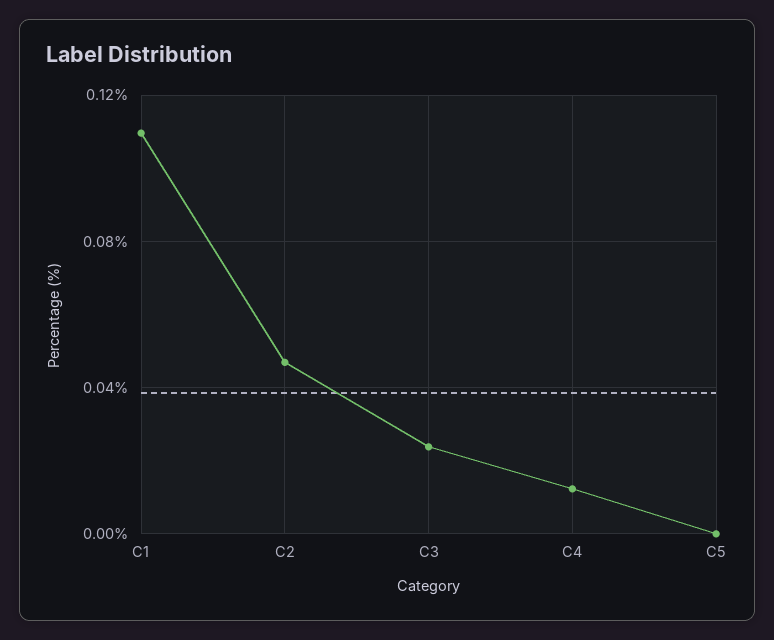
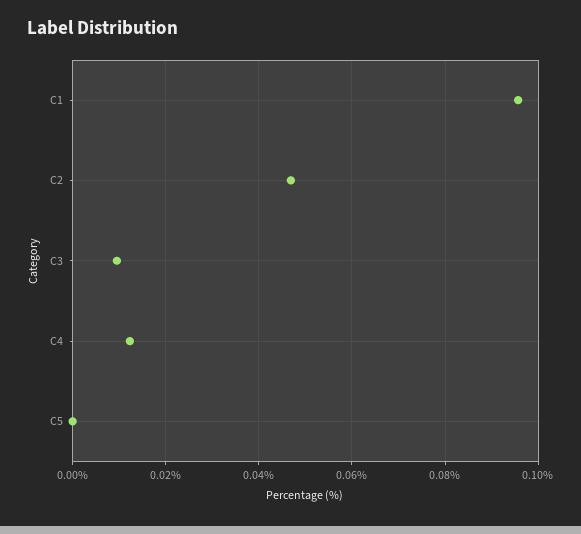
C1: 0.11 -> 0.096
C3: 0.025 -> 0.01

